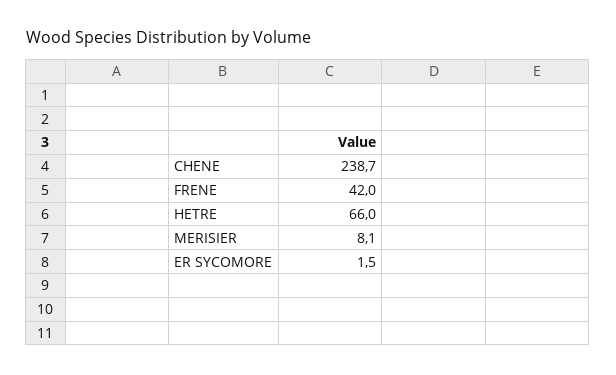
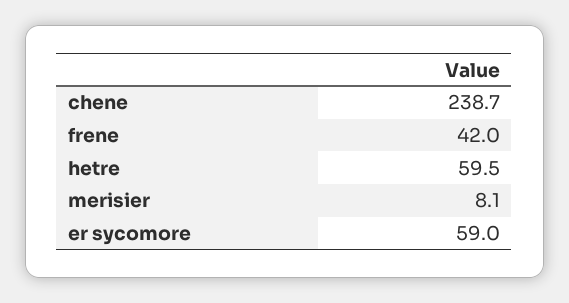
HETRE: 66 -> 59.5
ER SYCOMORE: 1.5 -> 59

